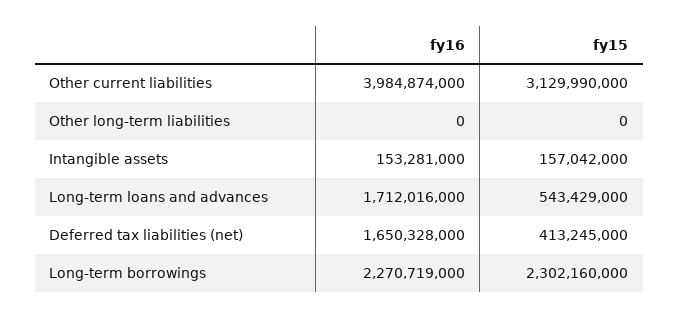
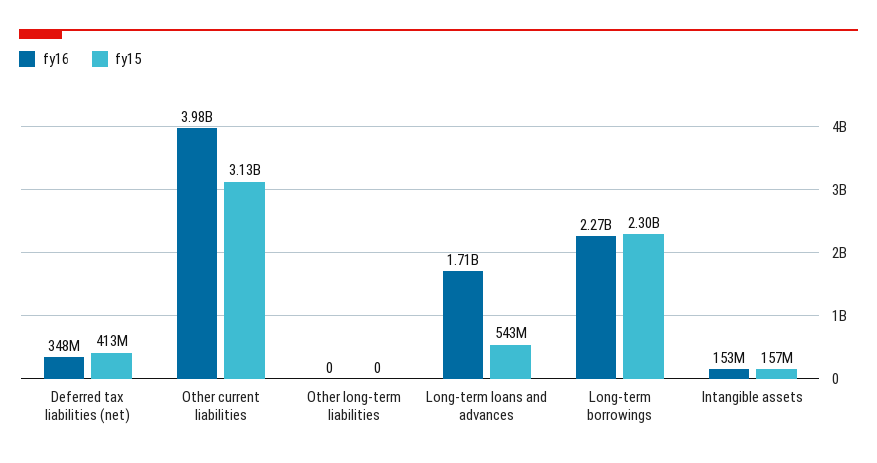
fy16, Deferred tax liabilities (net): 1650328000 -> 348000000

